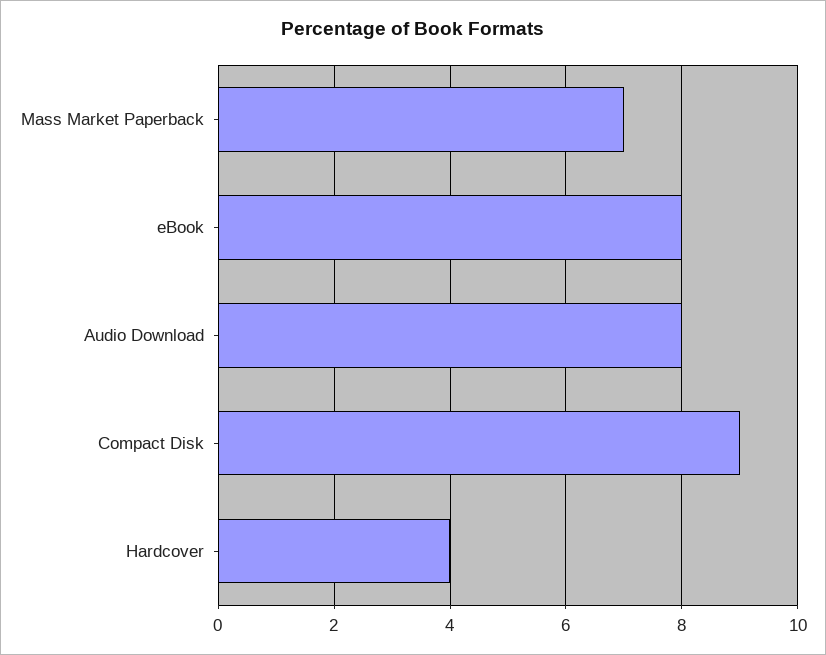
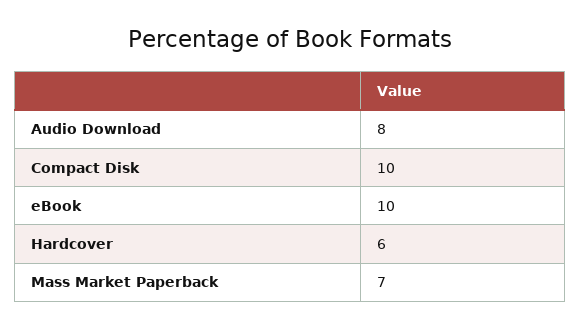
eBook: 8 -> 10
Compact Disk: 9 -> 10
Hardcover: 4 -> 6

